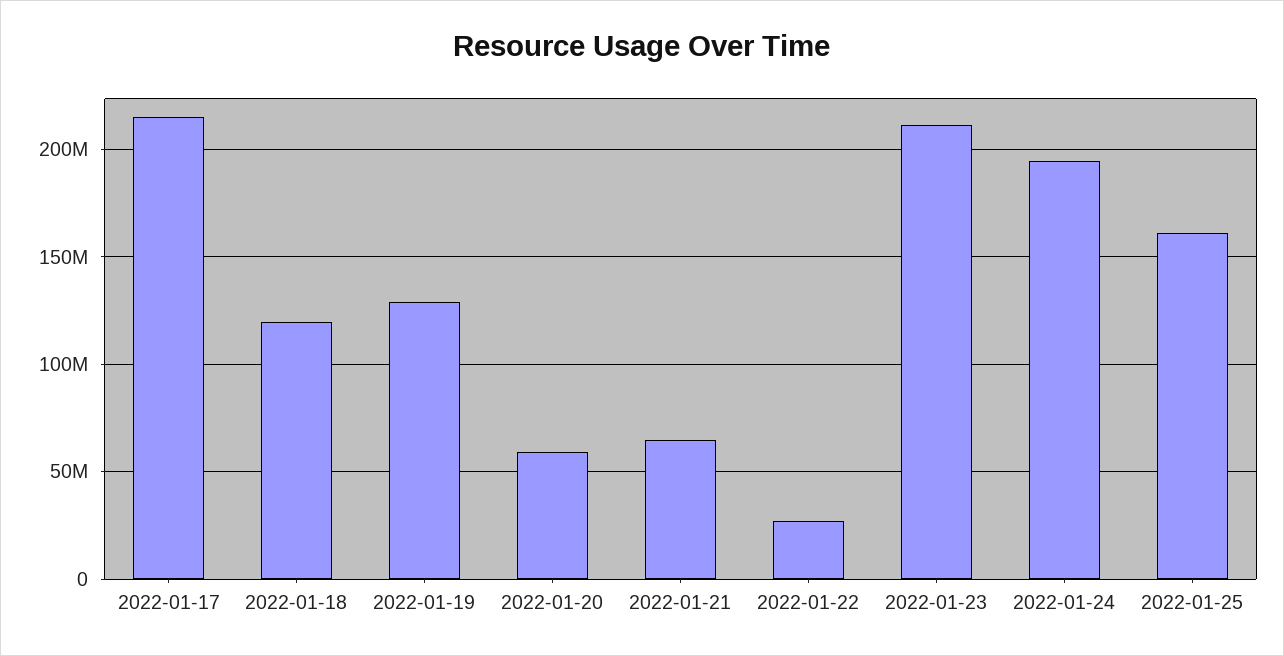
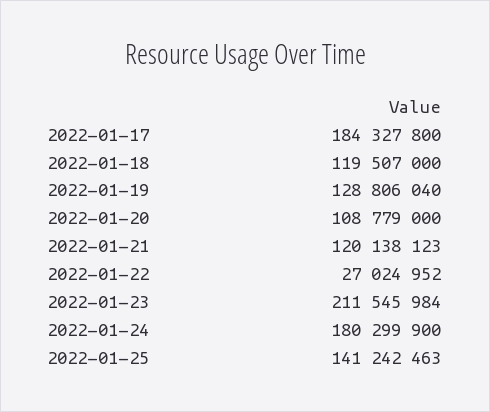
2022-01-17: 215000000 -> 184327800
2022-01-20: 60000000 -> 108779000
2022-01-21: 65000000 -> 120138123
2022-01-24: 195000000 -> 180299900
2022-01-25: 160000000 -> 141242463

